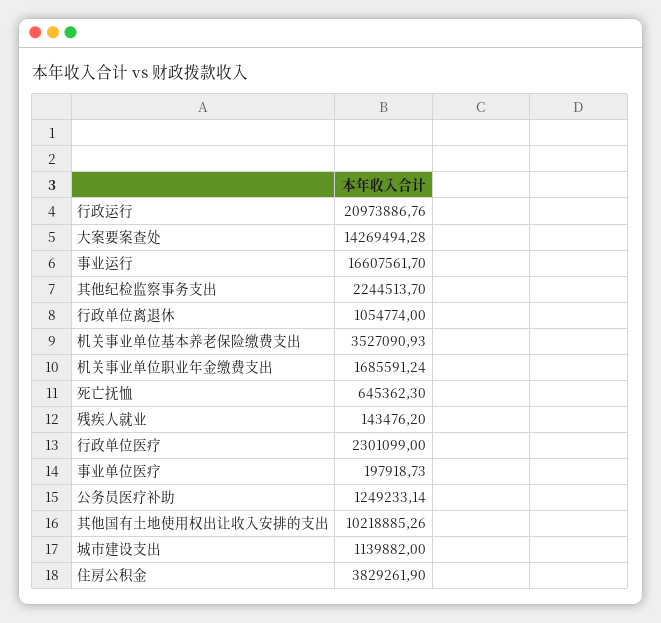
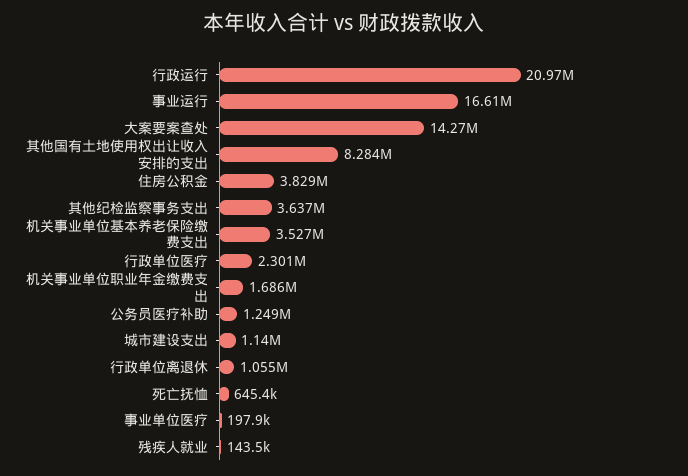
其他纪检监察事务支出: 2244513.7 -> 3637000
其他国有土地使用权出让收入安排的支出: 10218885.26 -> 8284000

